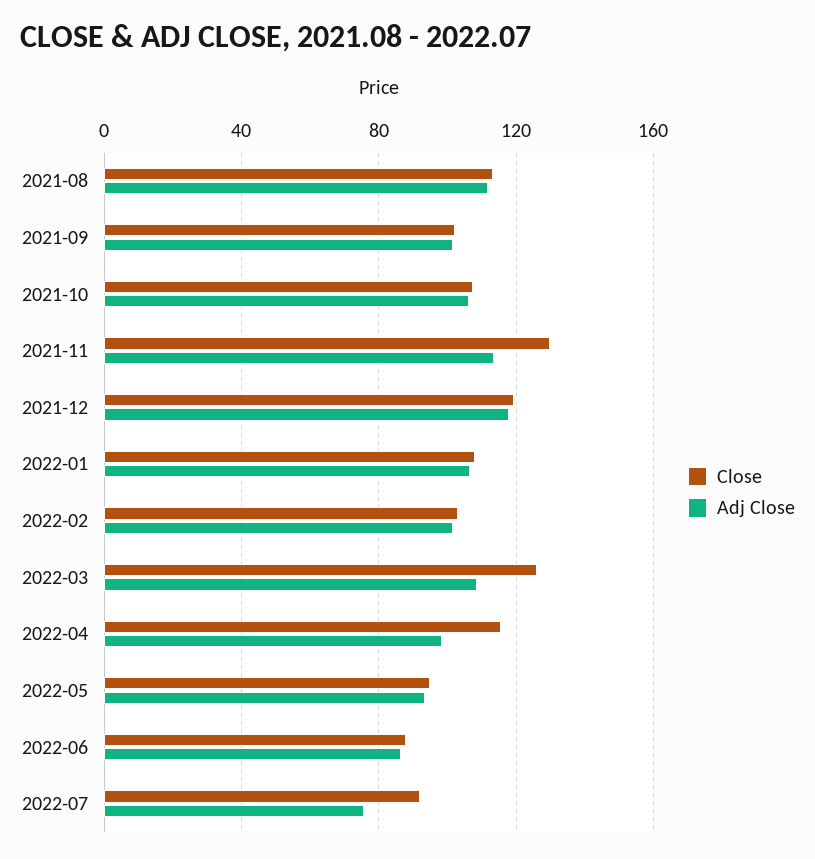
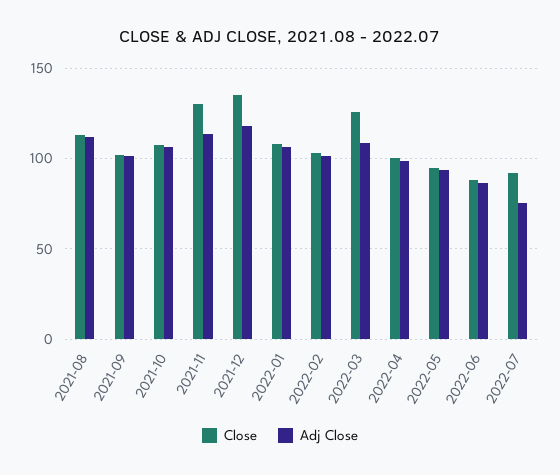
Close, 2021-12: 120 -> 135
Close, 2022-04: 115 -> 100

